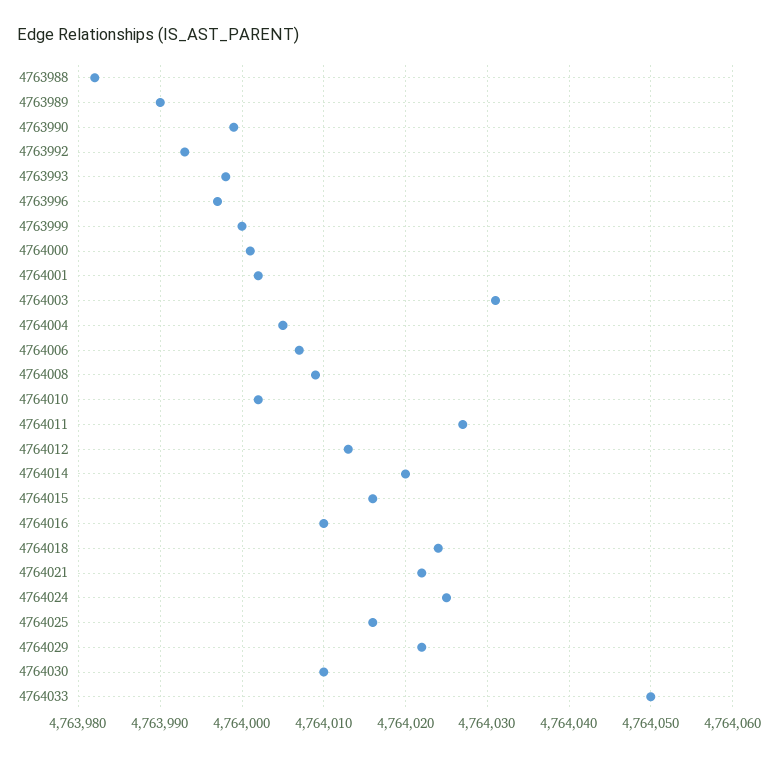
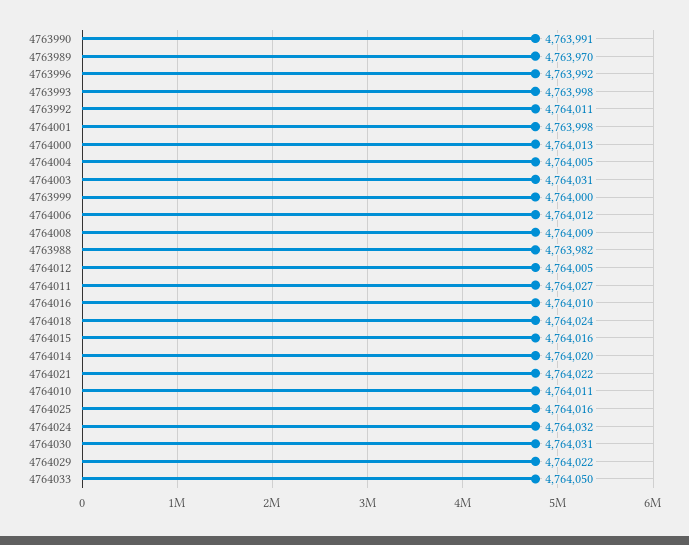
4763989: 4763990 -> 4763970
4763990: 4763999 -> 4763991
4763992: 4763993 -> 4764011
4763996: 4763997 -> 4763992
4764000: 4764001 -> 4764013
4764001: 4764002 -> 4763998
4764006: 4764007 -> 4764012
4764010: 4764002 -> 4764011
4764012: 4764013 -> 4764005
4764024: 4764025 -> 4764032
4764030: 4764010 -> 4764031

